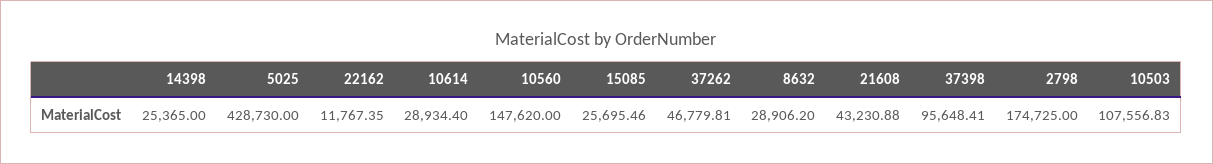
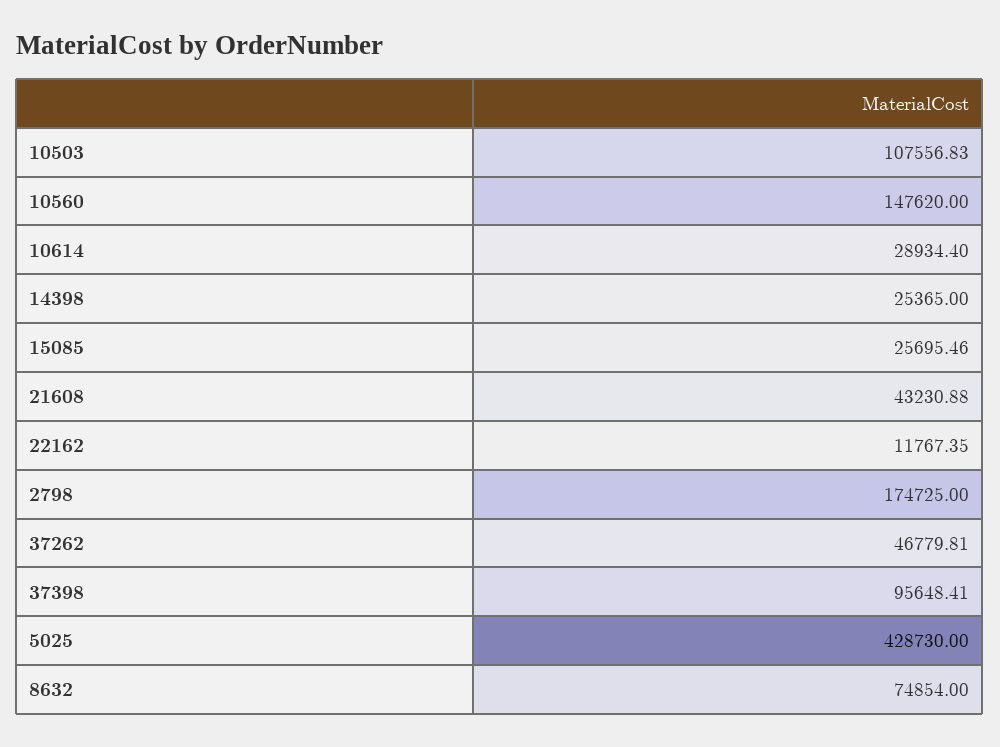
8632: 28906.2 -> 74854

